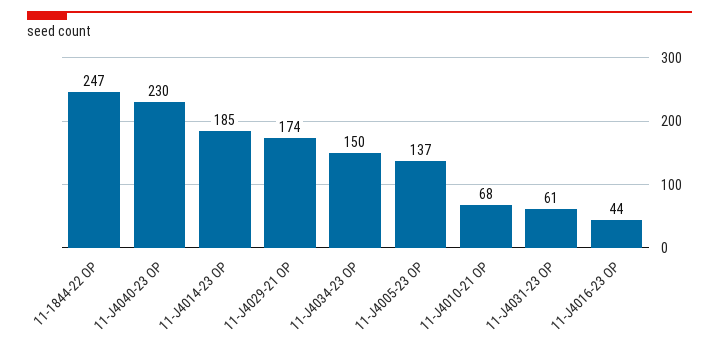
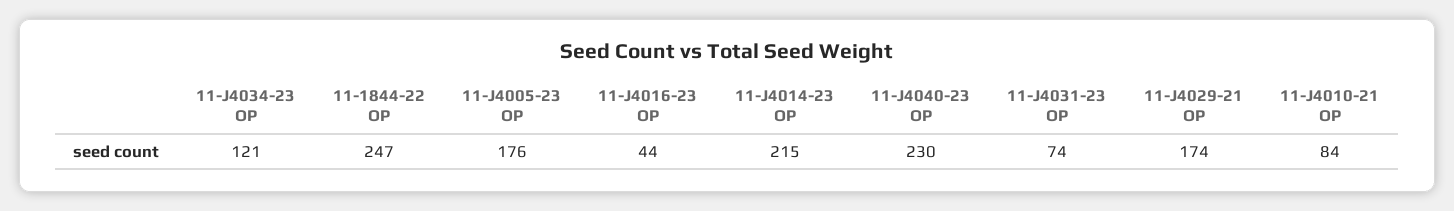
11-J4014-23 OP: 185 -> 215
11-J4034-23 OP: 150 -> 121
11-J4005-23 OP: 137 -> 176
11-J4010-21 OP: 68 -> 84
11-J4031-23 OP: 61 -> 74

